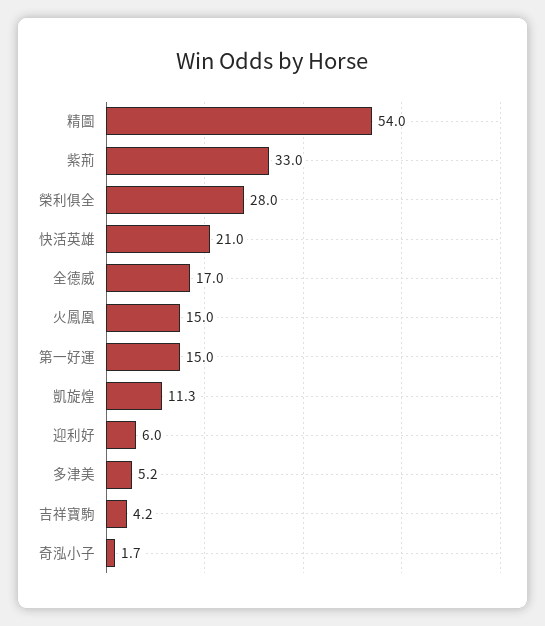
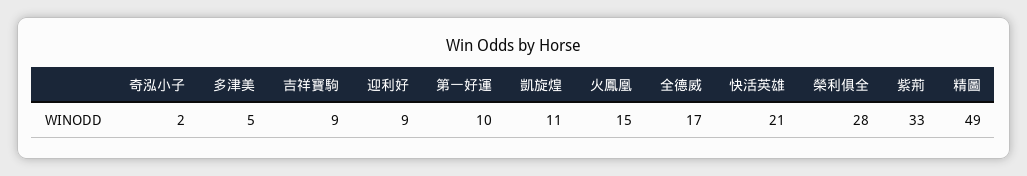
精圖: 54 -> 49
第一好運: 15 -> 10
迎利好: 6 -> 9
吉祥寶駒: 4.2 -> 9

